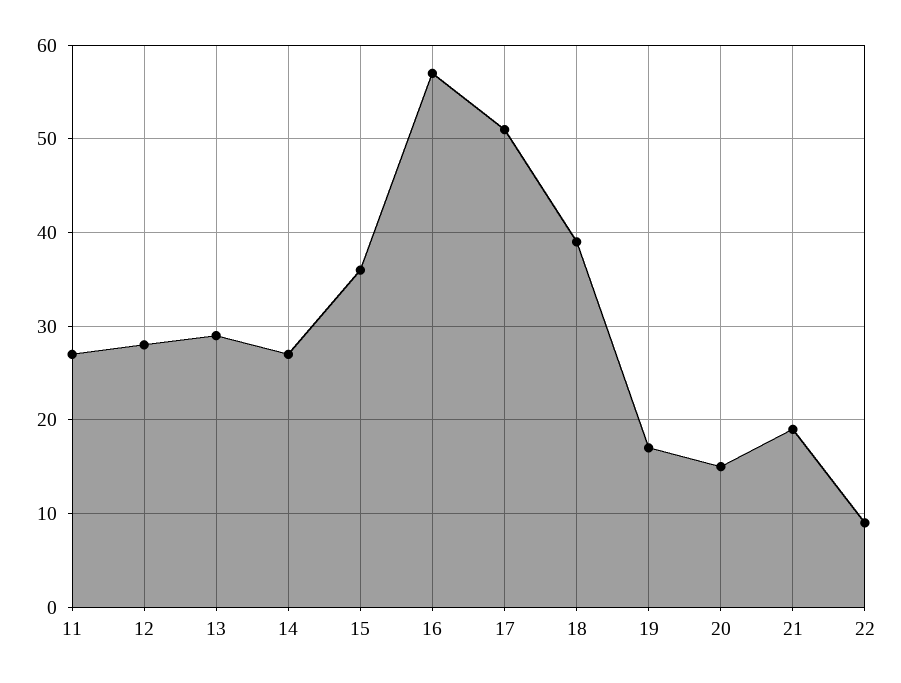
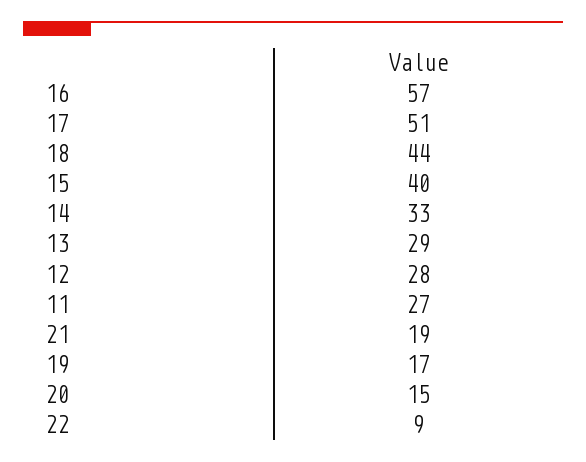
14: 27 -> 33
15: 36 -> 40
18: 39 -> 44

